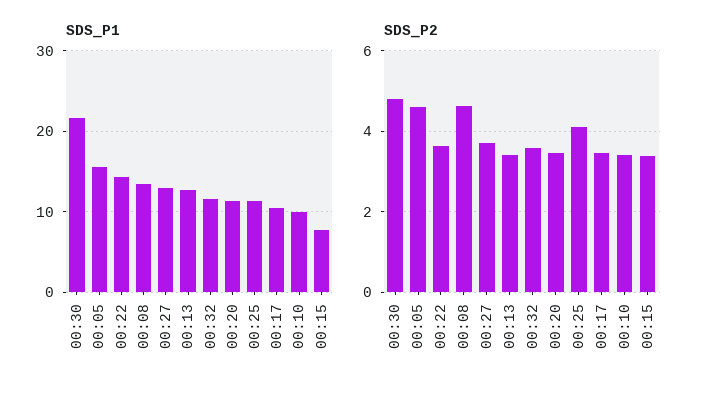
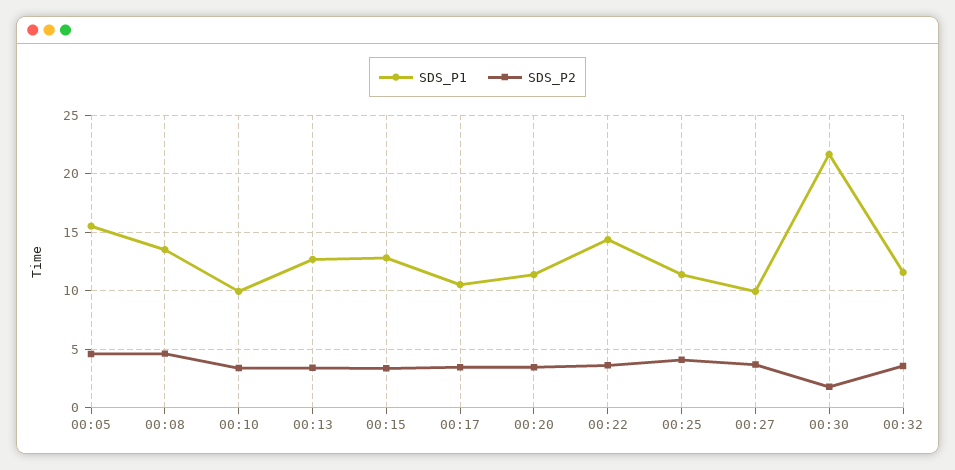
SDS_P1, 00:27: 13 -> 10
SDS_P1, 00:15: 8 -> 13
SDS_P2, 00:30: 4.8 -> 2

